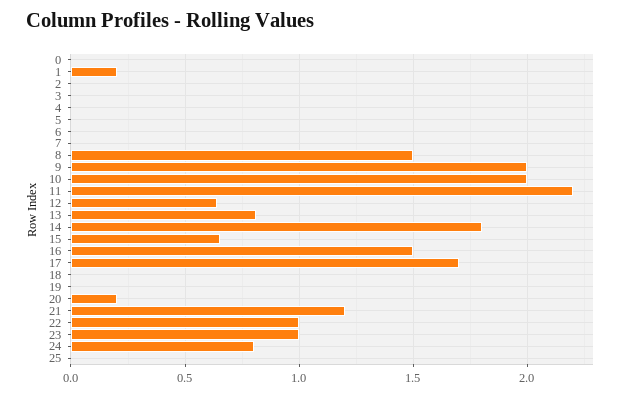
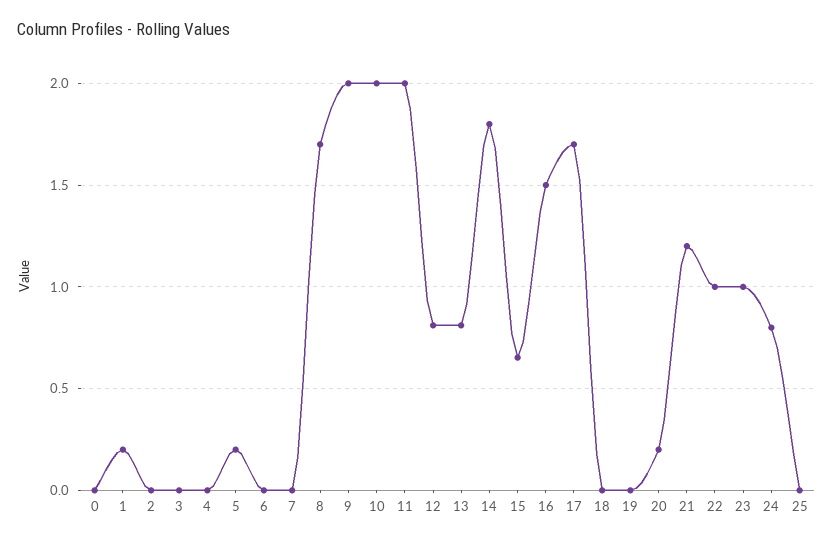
5: 0 -> 0.2
8: 1.5 -> 1.7
11: 2.2 -> 2
12: 0.65 -> 0.8

